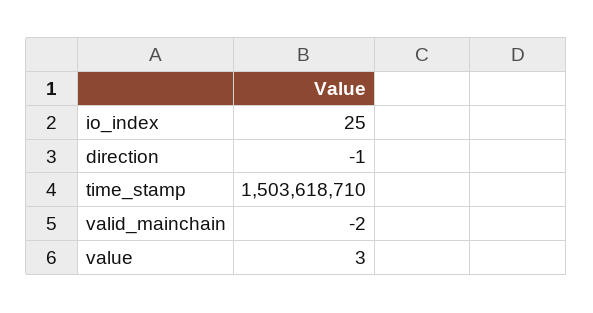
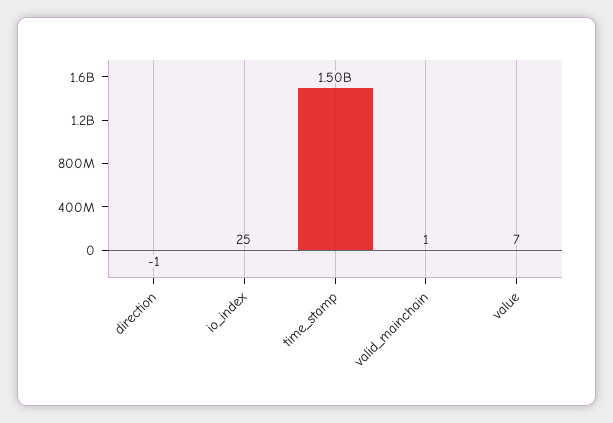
valid_mainchain: -2 -> 1
value: 3 -> 7

